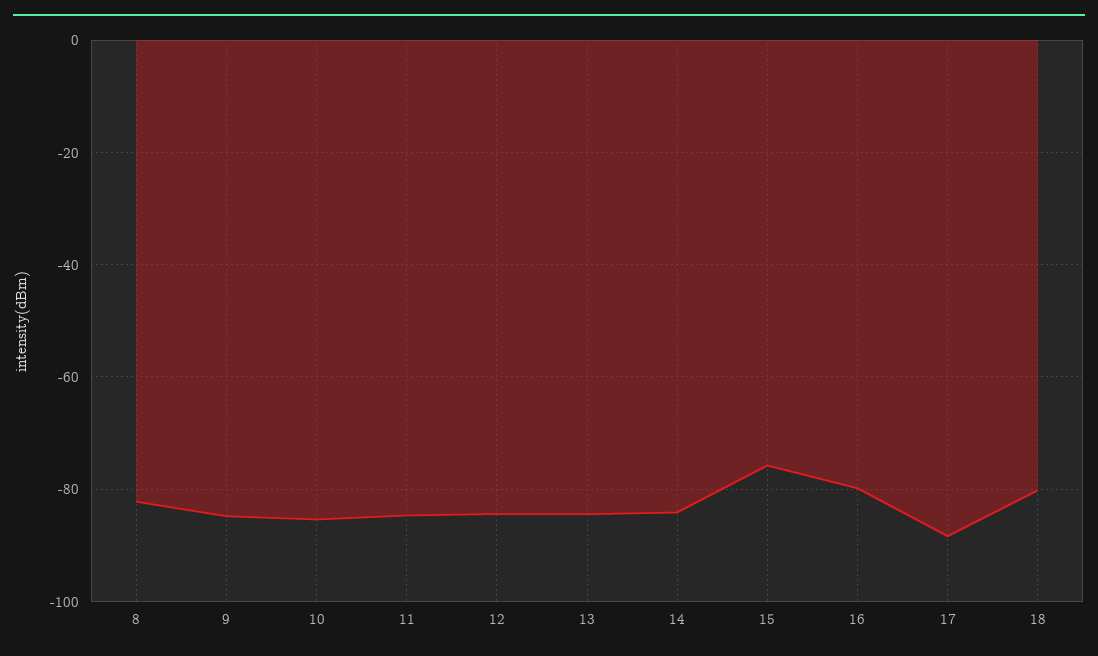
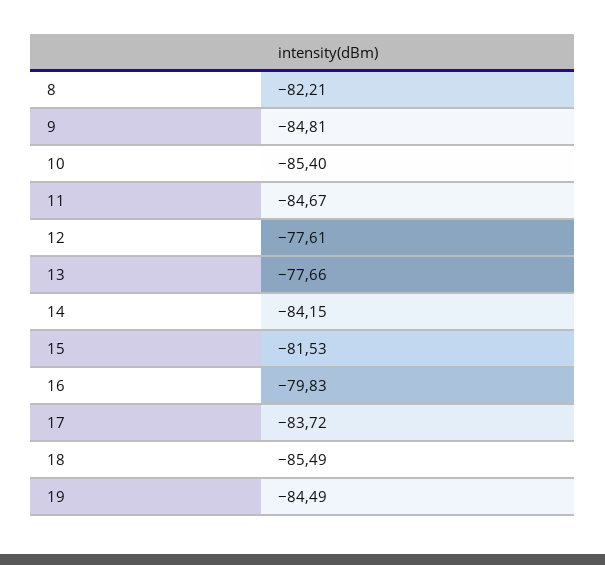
12: -84 -> -77.61
13: -84 -> -77.66
15: -76 -> -81.53
17: -88 -> -83.72
18: -80 -> -85.49
19: none -> -84.49

